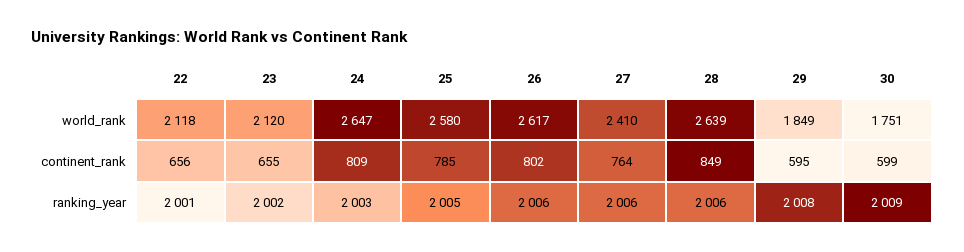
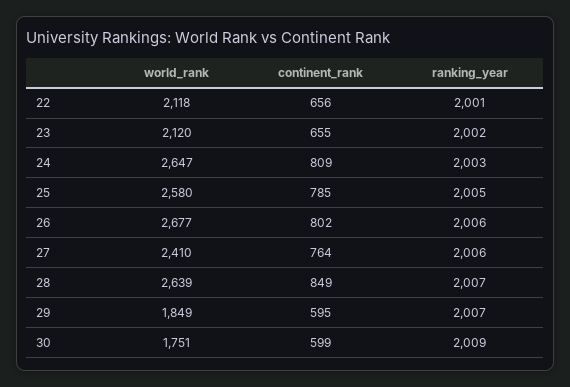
26, world_rank: 2617 -> 2677
28, ranking_year: 2006 -> 2007
29, ranking_year: 2008 -> 2007

